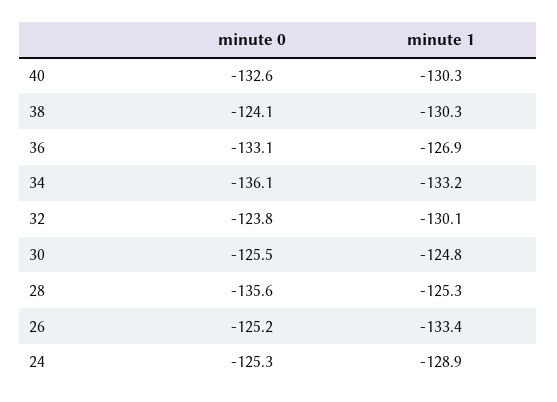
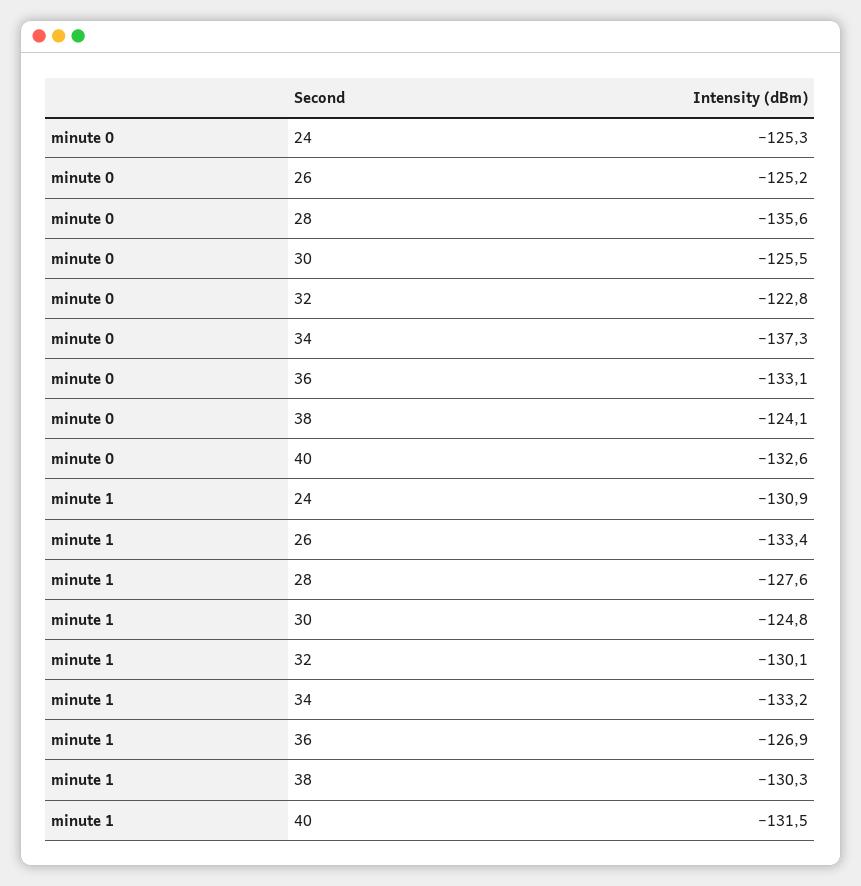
minute 1, 40: -130.3 -> -131.5
minute 0, 34: -136.1 -> -137.3
minute 0, 32: -123.8 -> -122.8
minute 1, 28: -125.3 -> -127.6
minute 1, 24: -128.9 -> -130.9

